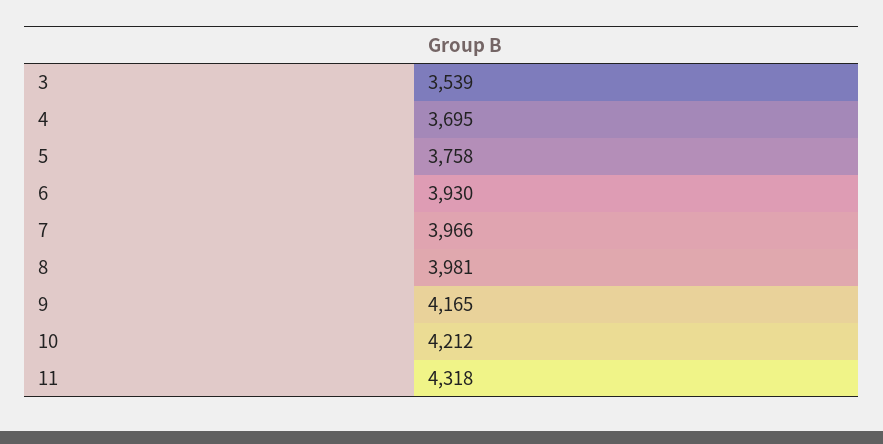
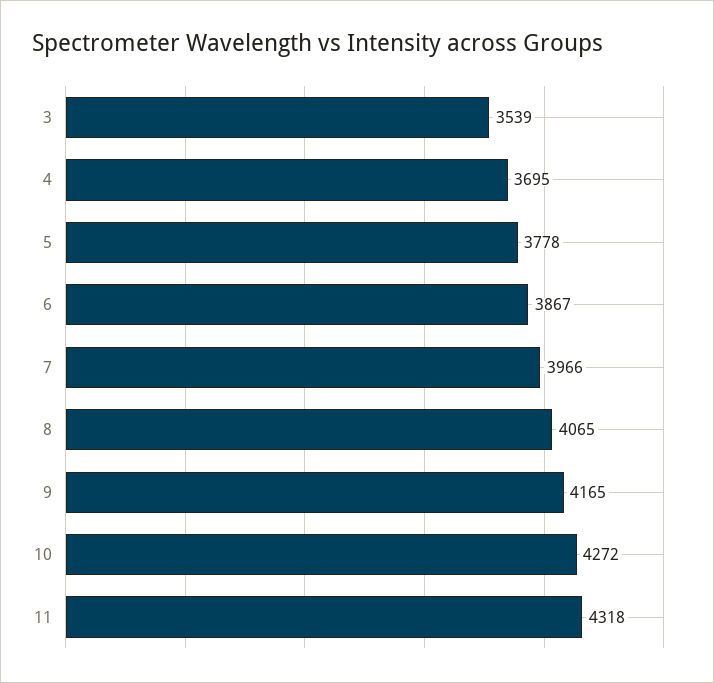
5: 3758 -> 3778
6: 3930 -> 3867
8: 3981 -> 4065
10: 4212 -> 4272

